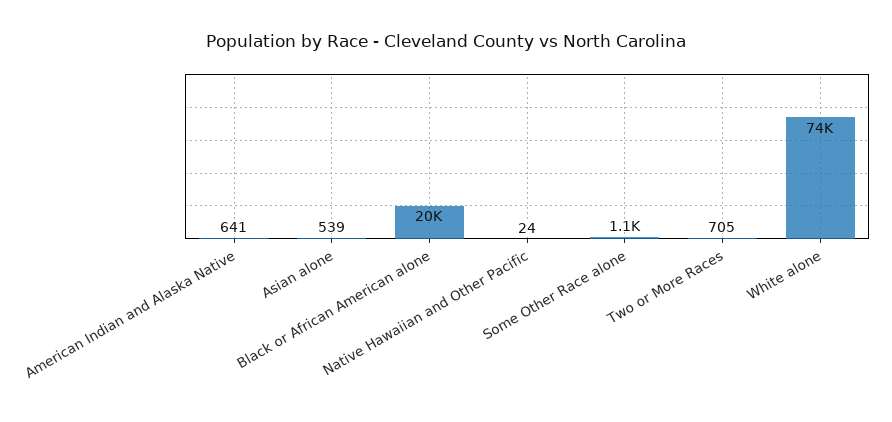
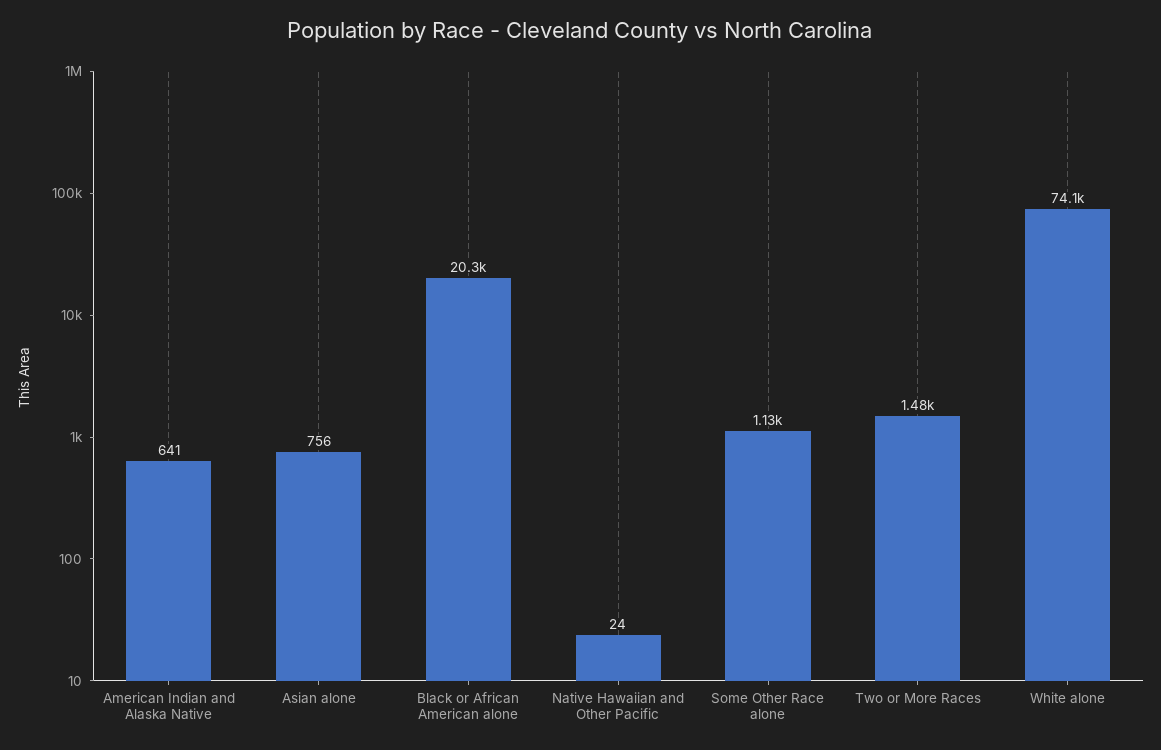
Asian alone: 539 -> 756
Two or More Races: 705 -> 1480

